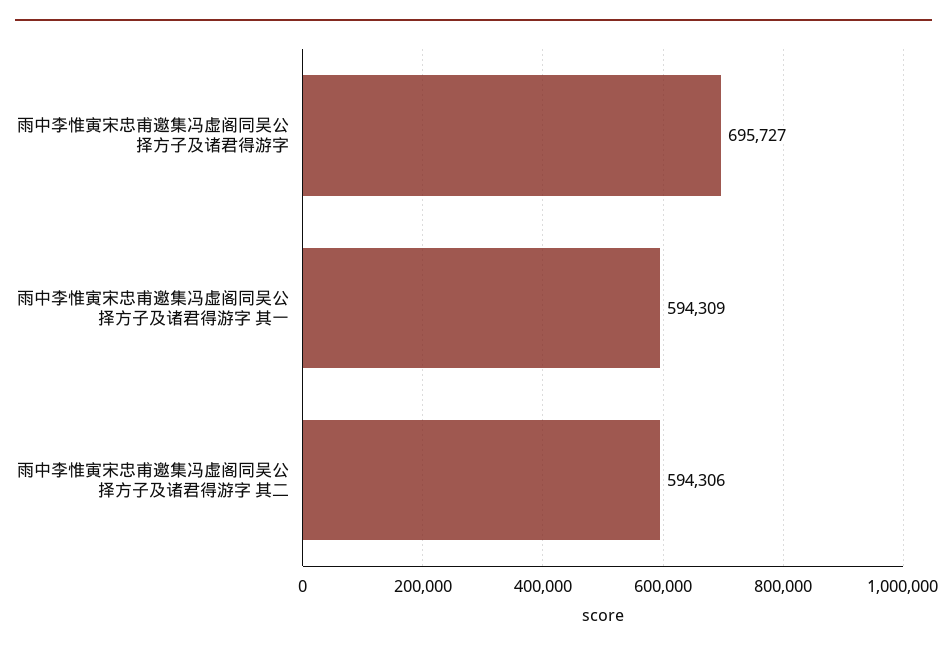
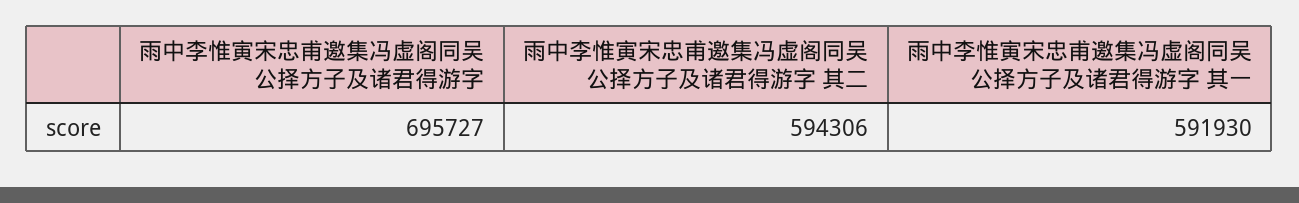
雨中李惟寅宋忠甫邀集冯虚阁同吴公择方子及诸君得游字 其一: 594309 -> 591930

